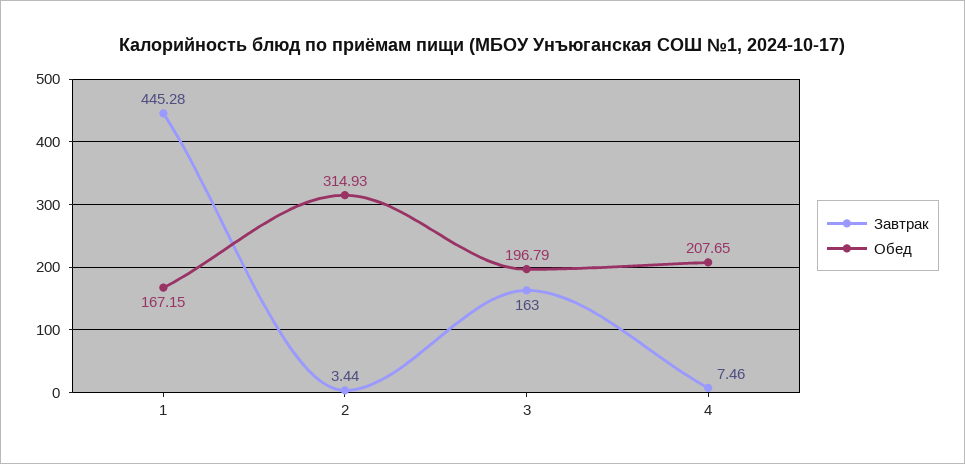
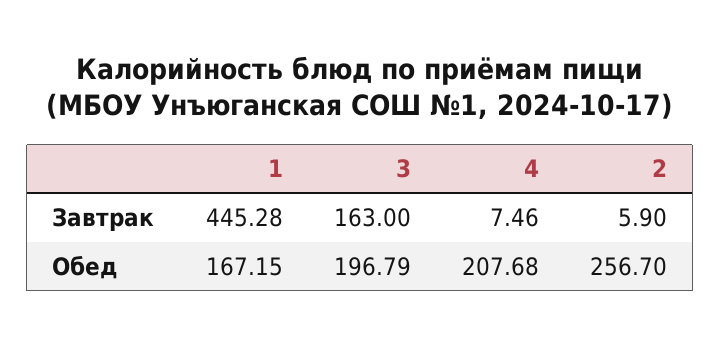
Завтрак, 2: 3.44 -> 5.9
Обед, 2: 314.93 -> 256.7
Обед, 4: 207.65 -> 207.68

